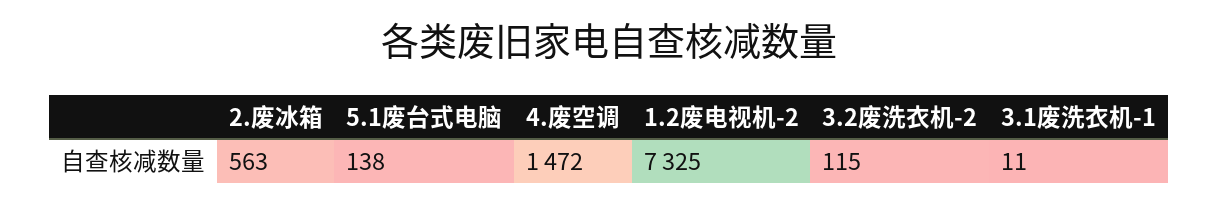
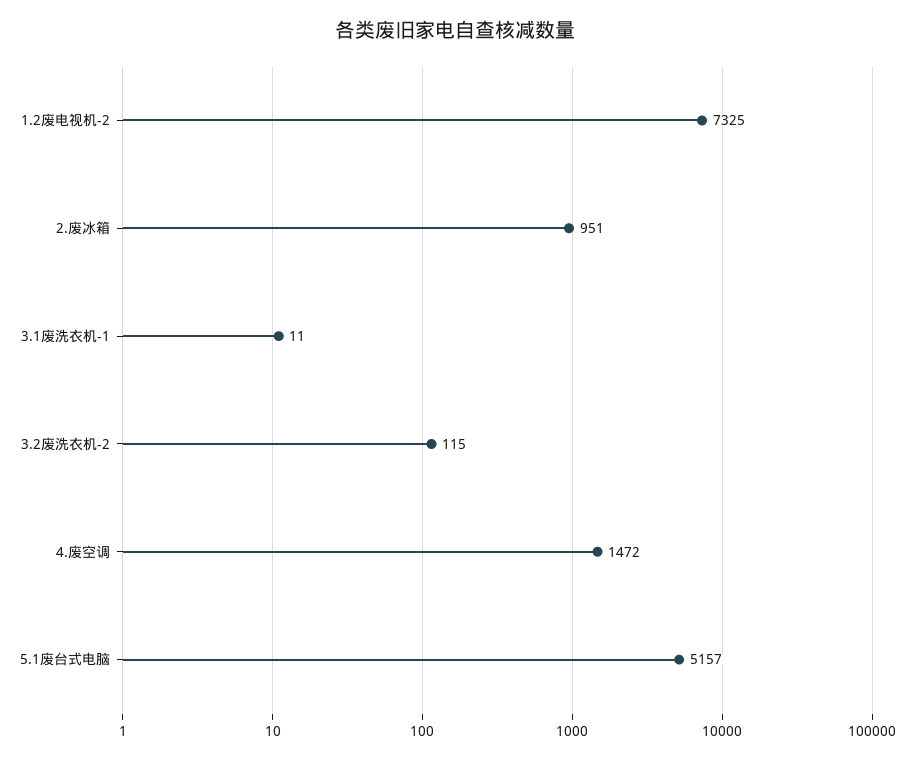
2.废冰箱: 563 -> 951
5.1废台式电脑: 138 -> 5157

